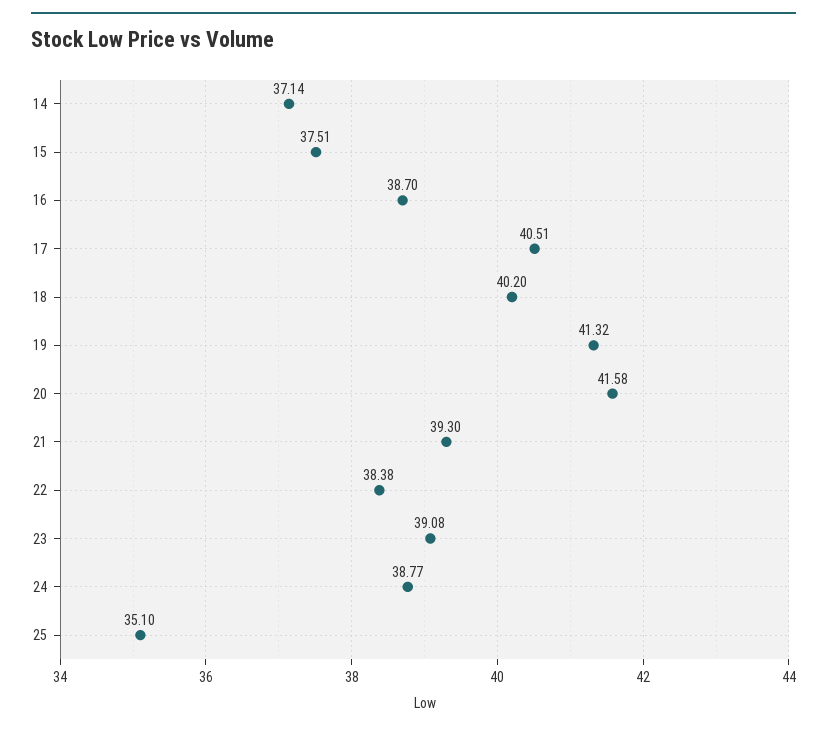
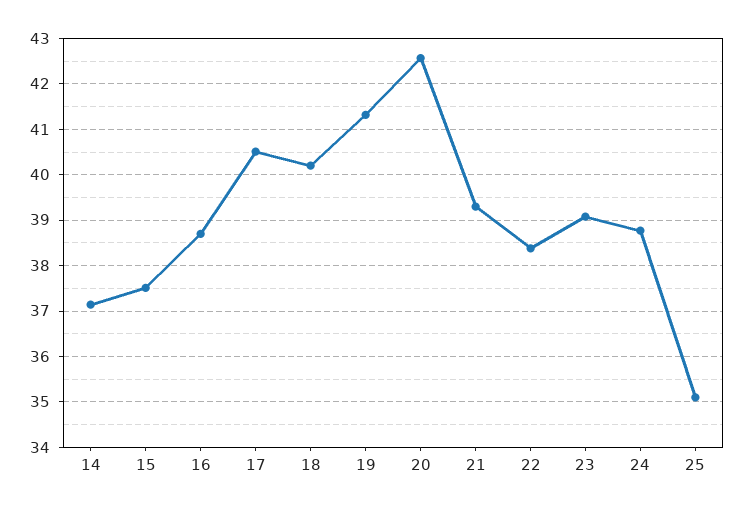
20: 41.58 -> 42.6

